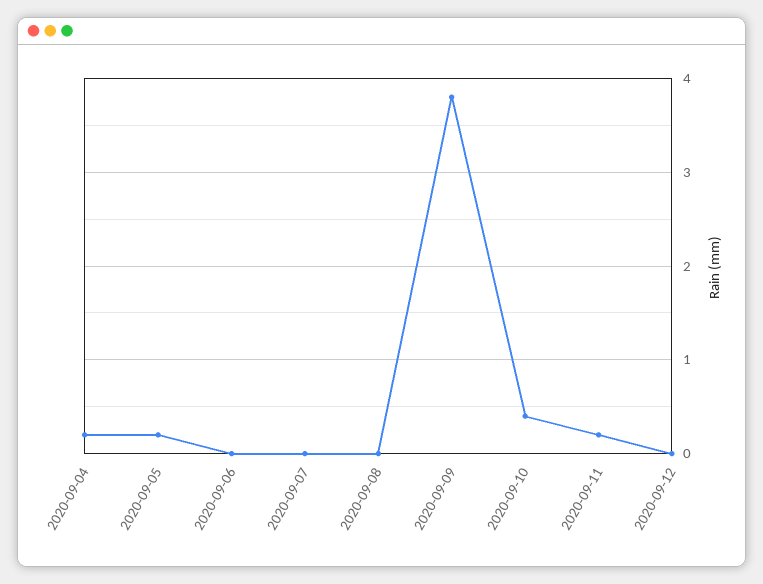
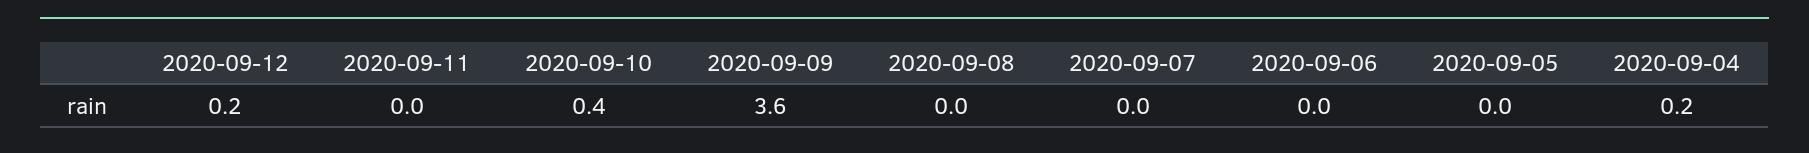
2020-09-05: 0.2 -> 0
2020-09-09: 3.8 -> 3.6
2020-09-11: 0.2 -> 0
2020-09-12: 0 -> 0.2

